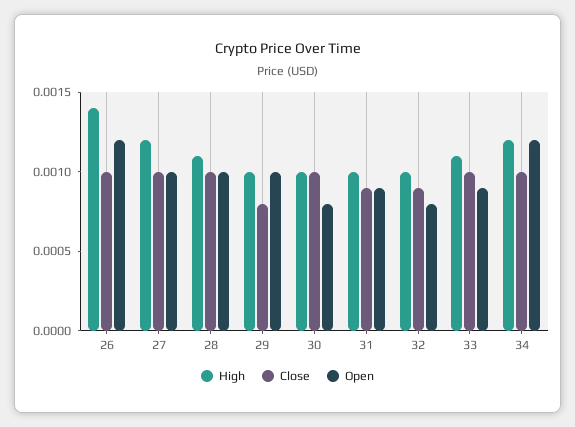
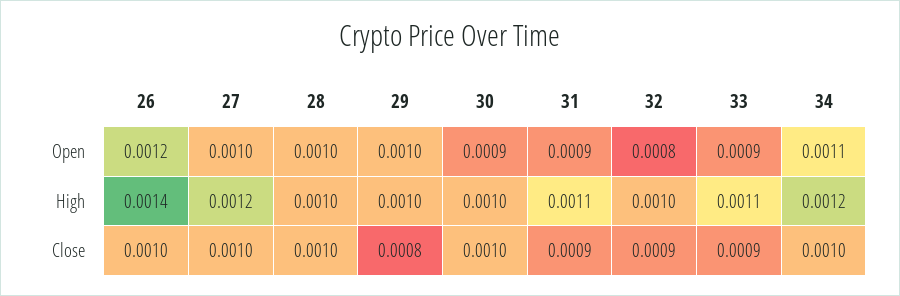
High, 28: 0.0011 -> 0.001
Open, 30: 0.0008 -> 0.0009
High, 31: 0.001 -> 0.0011
Close, 33: 0.001 -> 0.0009
Open, 34: 0.0012 -> 0.0011

